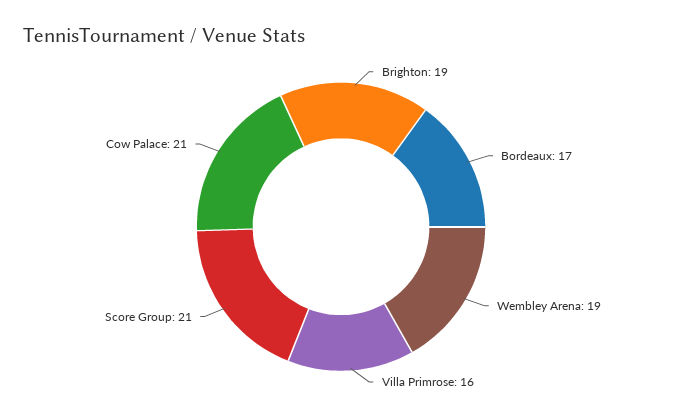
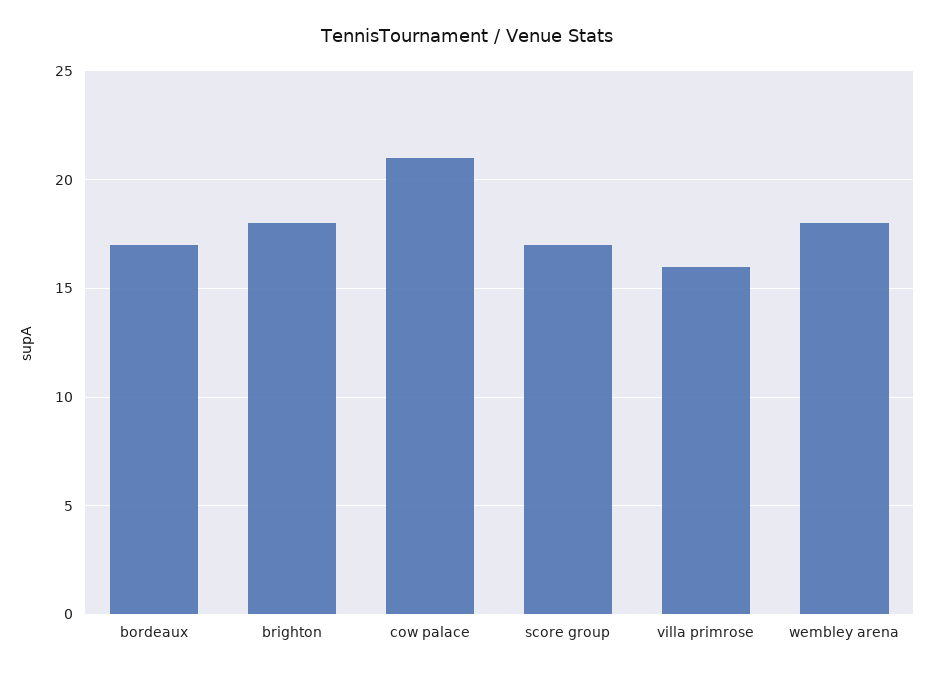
Brighton: 19 -> 18
Wembley Arena: 19 -> 18
Score Group: 21 -> 17

